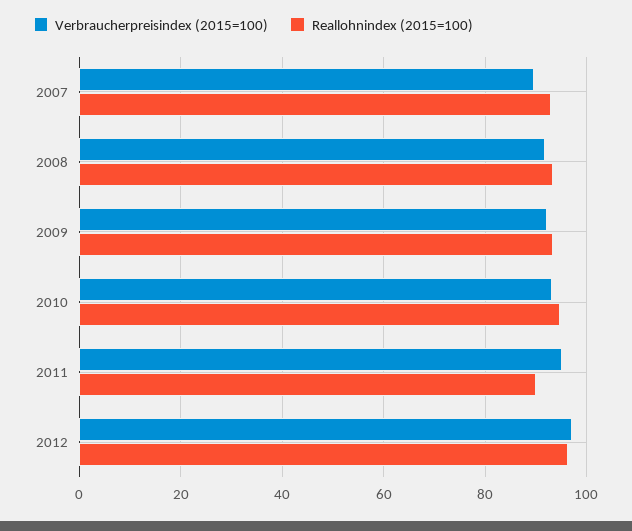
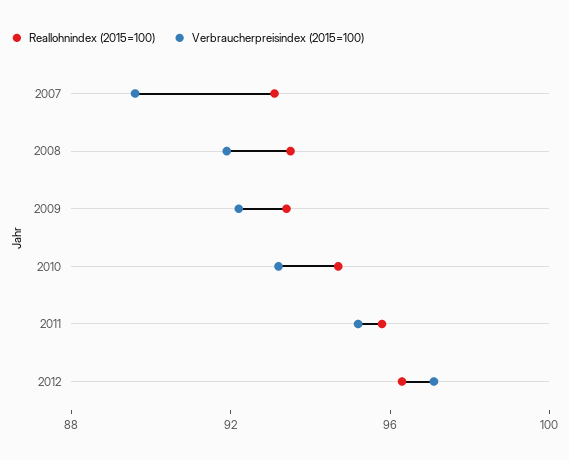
Reallohnindex (2015=100), 2011: 90 -> 96

